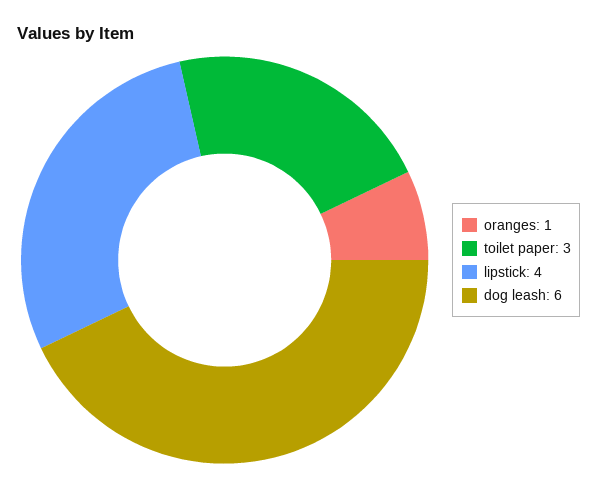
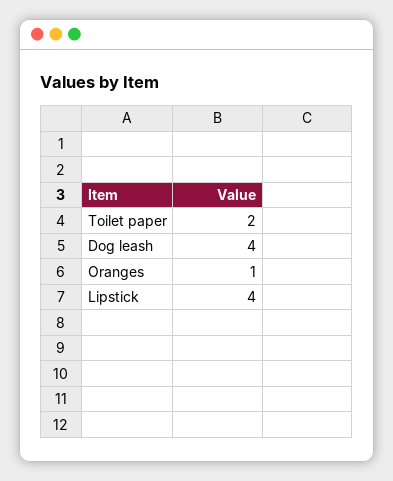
toilet paper: 3 -> 2
dog leash: 6 -> 4

